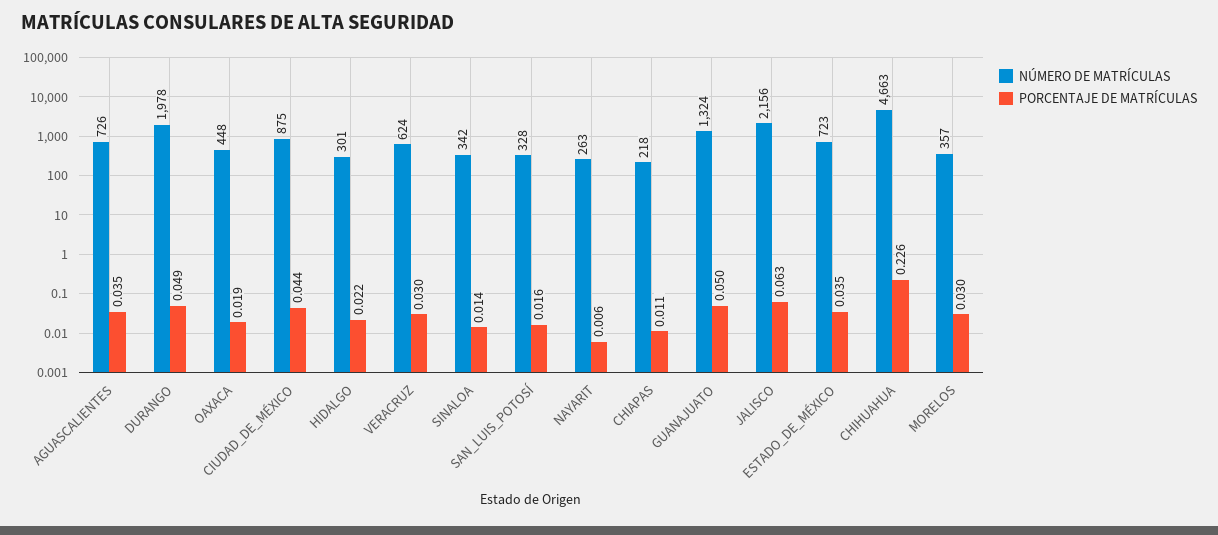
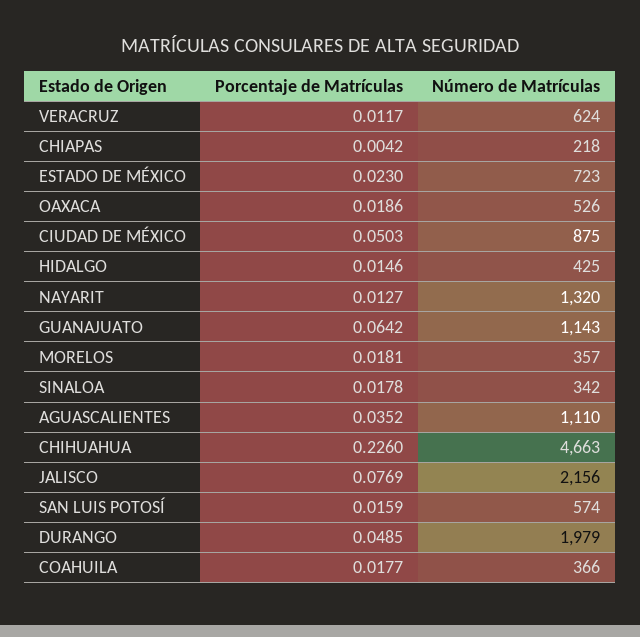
NÚMERO DE MATRÍCULAS, AGUASCALIENTES: 726 -> 1110
NÚMERO DE MATRÍCULAS, DURANGO: 1978 -> 1979
NÚMERO DE MATRÍCULAS, OAXACA: 448 -> 526
PORCENTAJE DE MATRÍCULAS, CIUDAD_DE_MÉXICO: 0.044 -> 0.0503
NÚMERO DE MATRÍCULAS, HIDALGO: 301 -> 425
PORCENTAJE DE MATRÍCULAS, HIDALGO: 0.022 -> 0.0146
PORCENTAJE DE MATRÍCULAS, VERACRUZ: 0.03 -> 0.0117
PORCENTAJE DE MATRÍCULAS, SINALOA: 0.014 -> 0.0178
NÚMERO DE MATRÍCULAS, SAN_LUIS_POTOSÍ: 328 -> 574
NÚMERO DE MATRÍCULAS, NAYARIT: 263 -> 1320
PORCENTAJE DE MATRÍCULAS, NAYARIT: 0.006 -> 0.0127
PORCENTAJE DE MATRÍCULAS, CHIAPAS: 0.011 -> 0.0042
NÚMERO DE MATRÍCULAS, GUANAJUATO: 1324 -> 1143
PORCENTAJE DE MATRÍCULAS, GUANAJUATO: 0.05 -> 0.0642
PORCENTAJE DE MATRÍCULAS, JALISCO: 0.063 -> 0.0769
PORCENTAJE DE MATRÍCULAS, ESTADO_DE_MÉXICO: 0.035 -> 0.023
PORCENTAJE DE MATRÍCULAS, MORELOS: 0.03 -> 0.0181
PORCENTAJE DE MATRÍCULAS, COAHUILA: none -> 0.0177
NÚMERO DE MATRÍCULAS, COAHUILA: none -> 366

